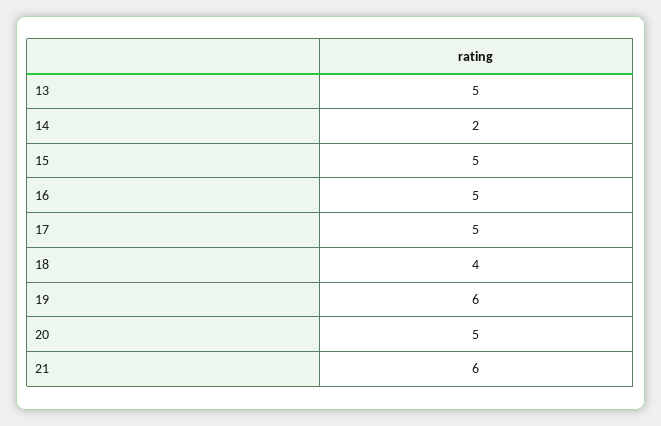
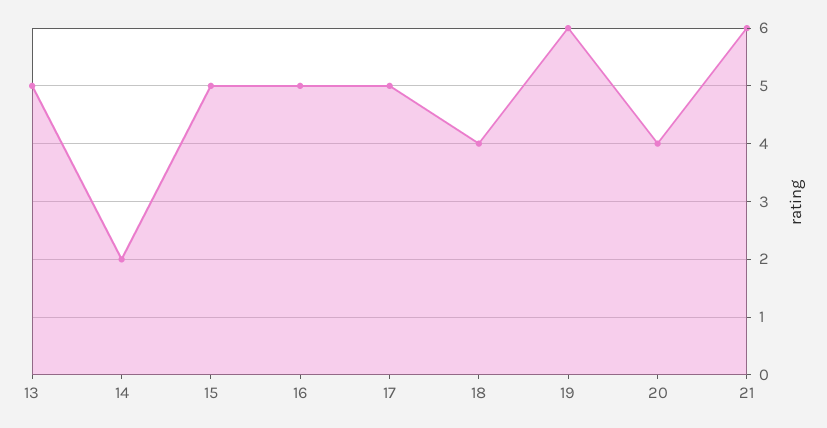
20: 5 -> 4

